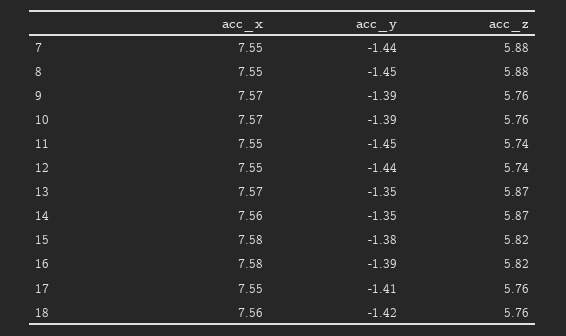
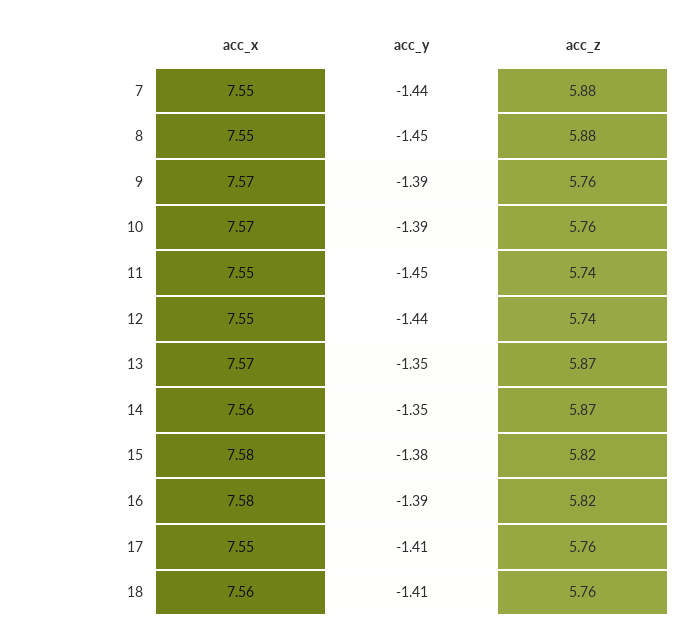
acc_y, 18: -1.42 -> -1.41

